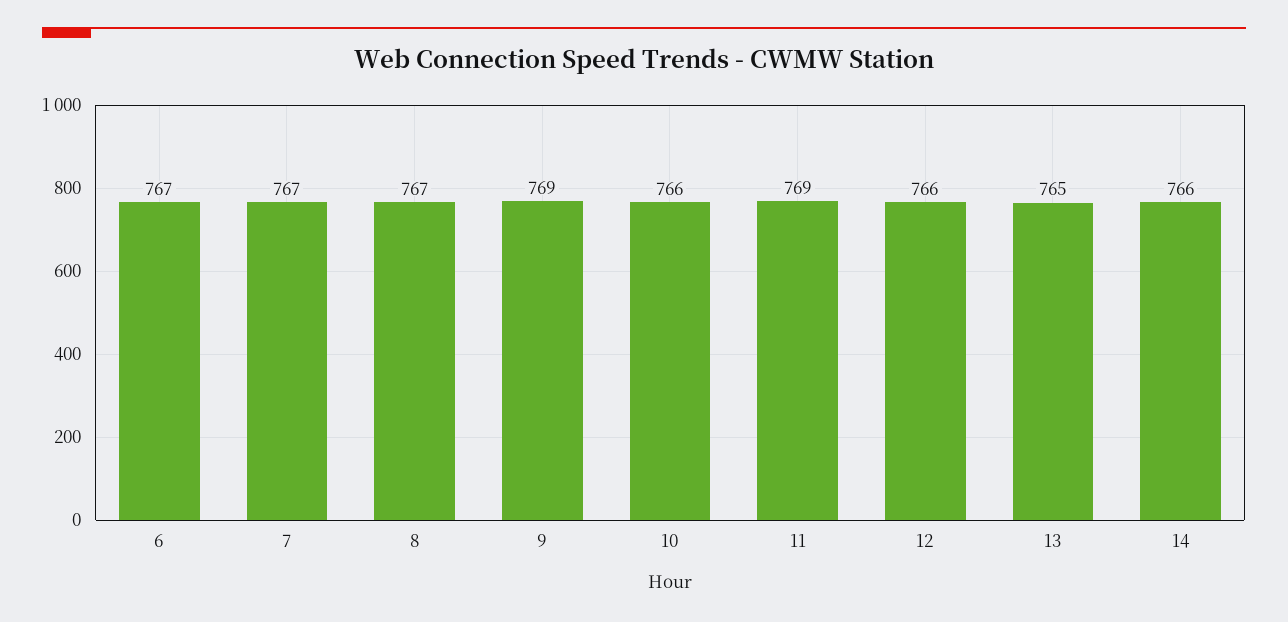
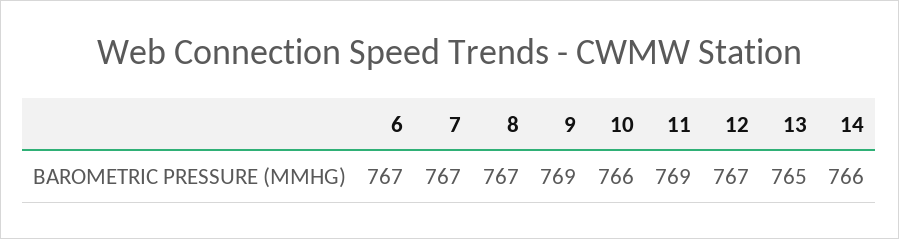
12: 766 -> 767

